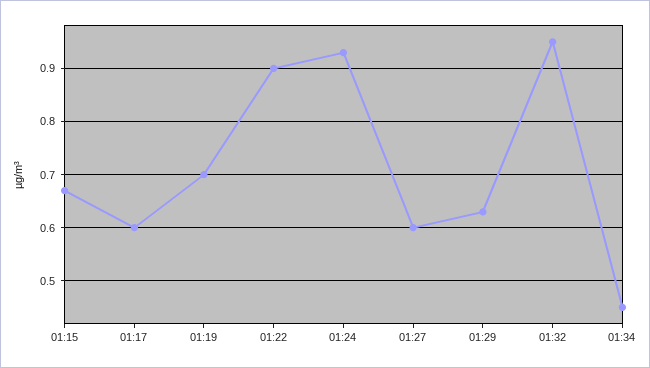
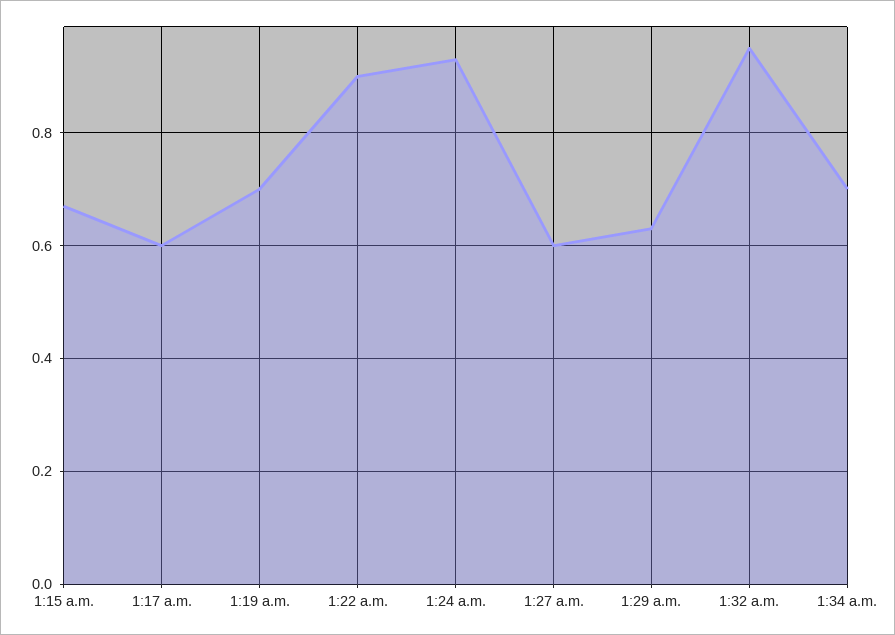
01:34: 0.45 -> 0.7

